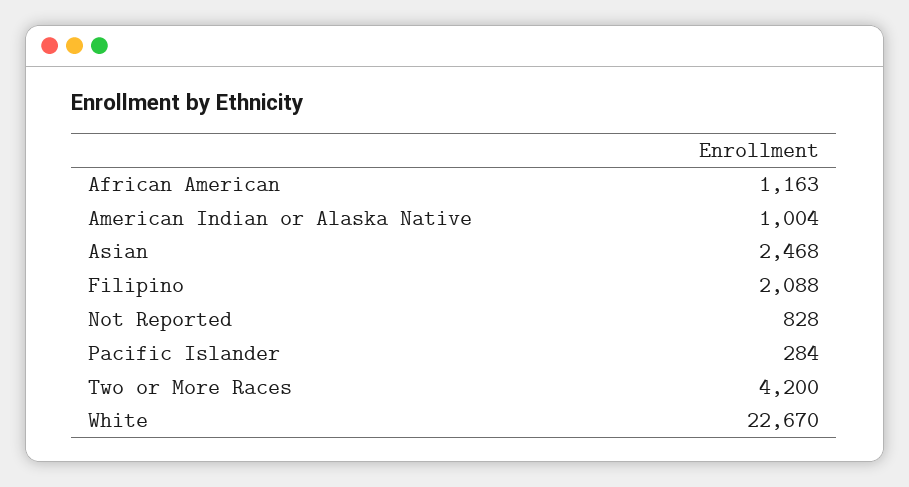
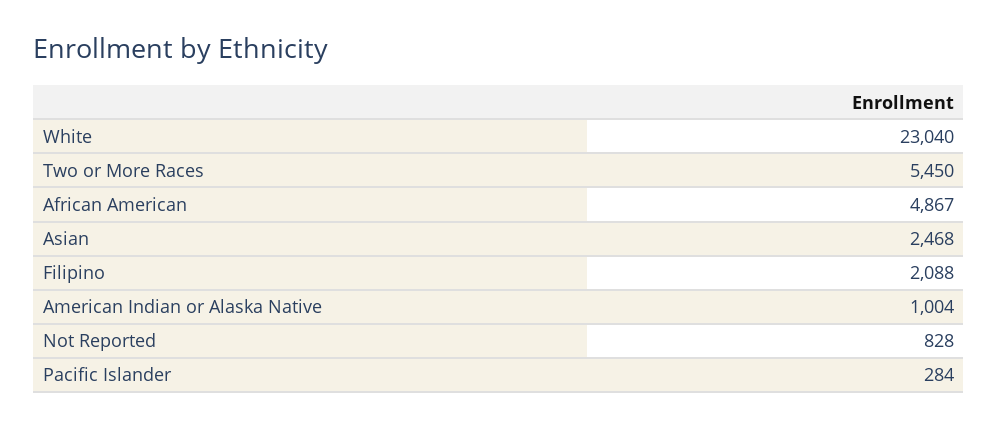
African American: 1163 -> 4867
Two or More Races: 4200 -> 5450
White: 22670 -> 23040

